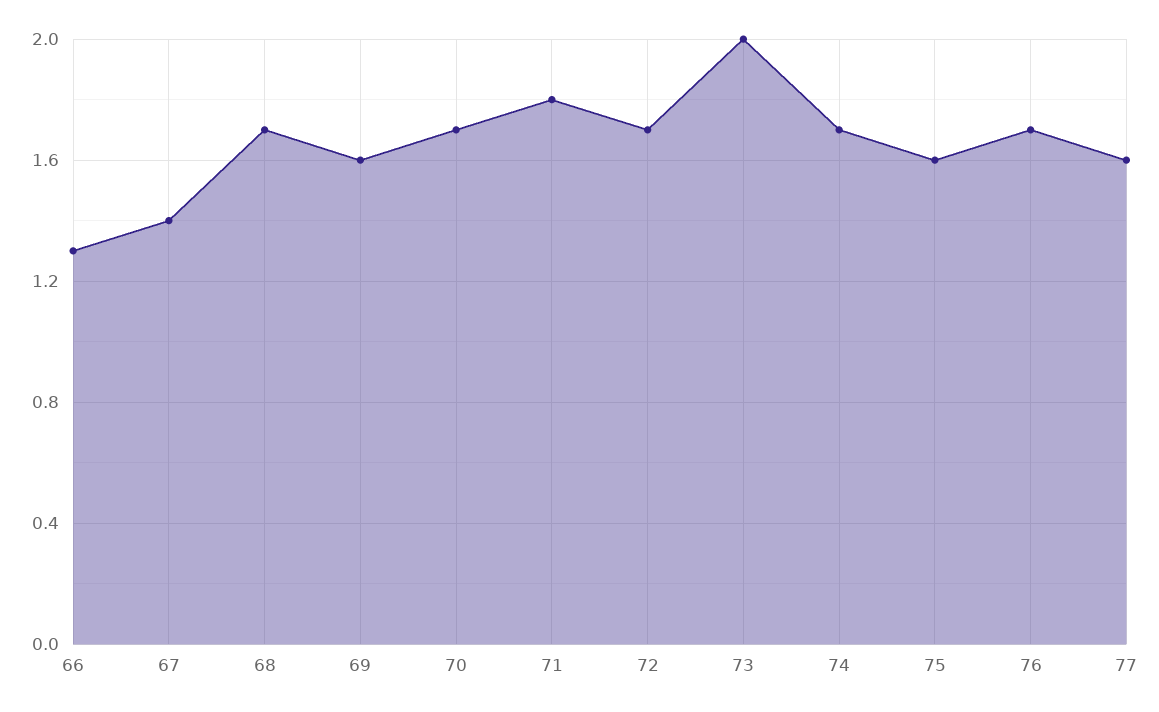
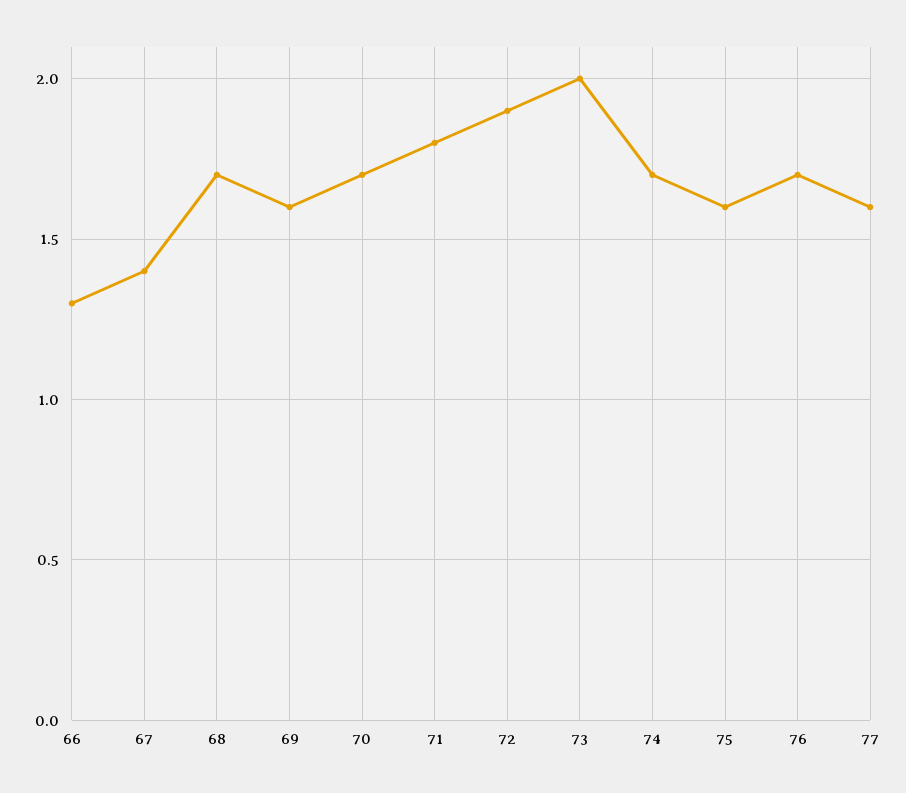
72: 1.7 -> 1.9

